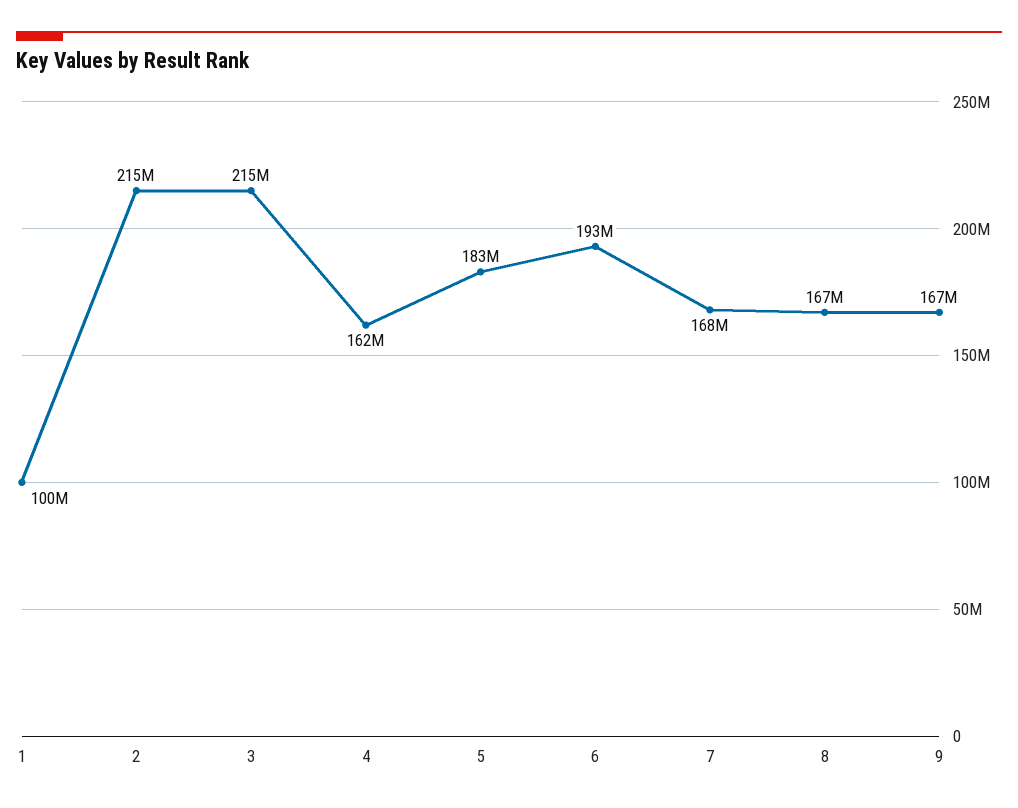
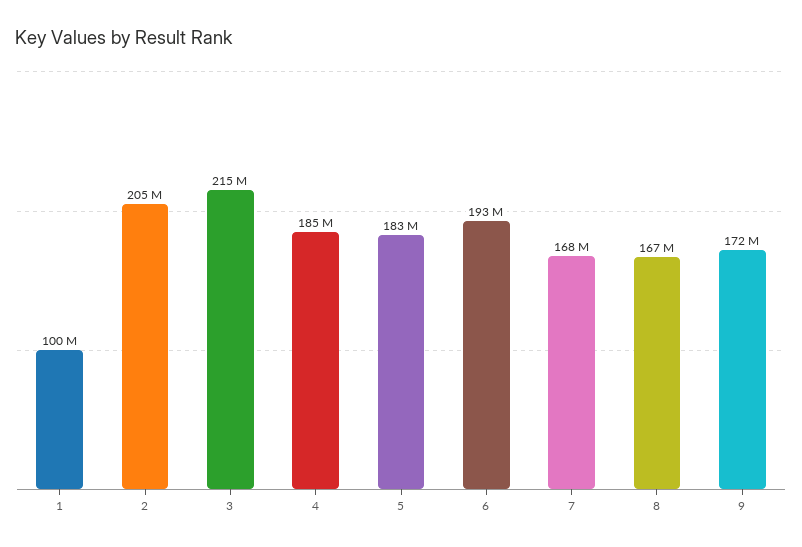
2: 215000000 -> 205000000
4: 162000000 -> 185000000
9: 167000000 -> 172000000

